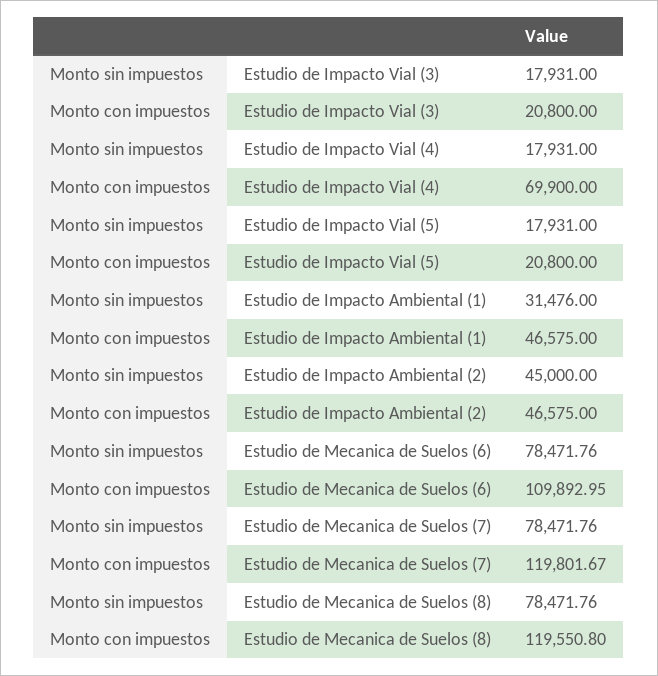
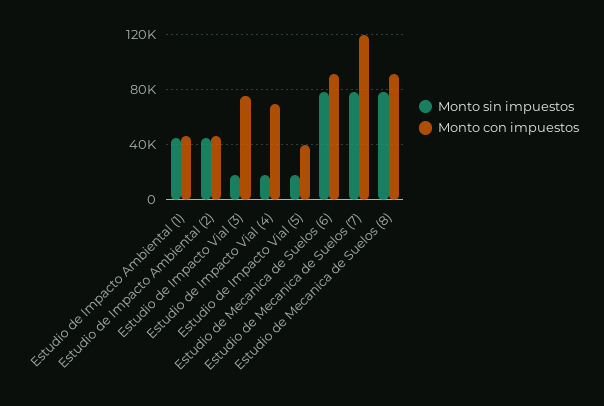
Monto con impuestos, Estudio de Impacto Vial (3): 20800 -> 75000
Monto con impuestos, Estudio de Impacto Vial (5): 20800 -> 40000
Monto sin impuestos, Estudio de Impacto Ambiental (1): 31476 -> 45000
Monto con impuestos, Estudio de Mecanica de Suelos (6): 109892.95 -> 90000
Monto con impuestos, Estudio de Mecanica de Suelos (8): 119550.8 -> 90000

